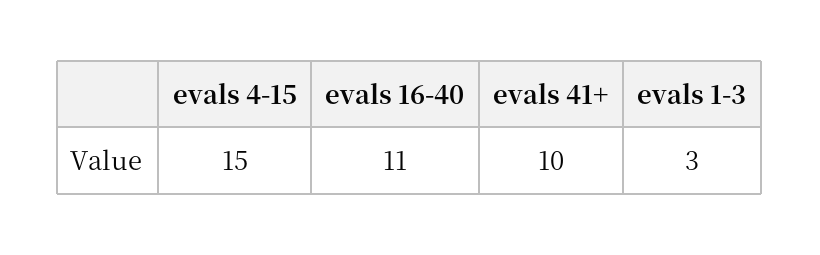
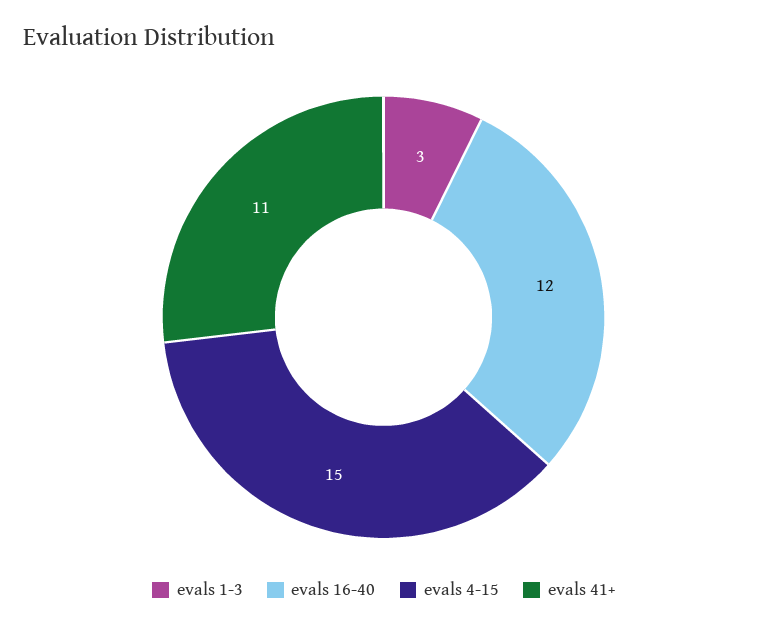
evals 16-40: 11 -> 12
evals 41+: 10 -> 11

